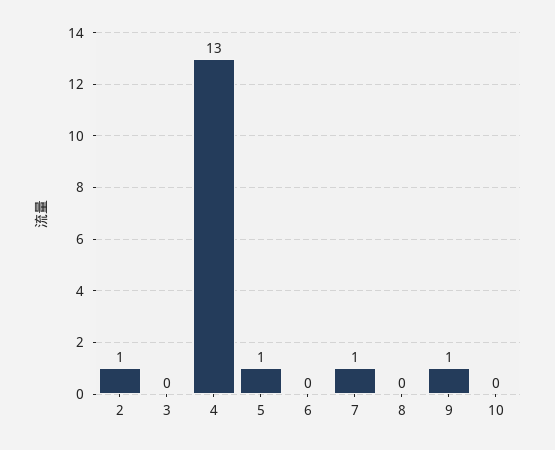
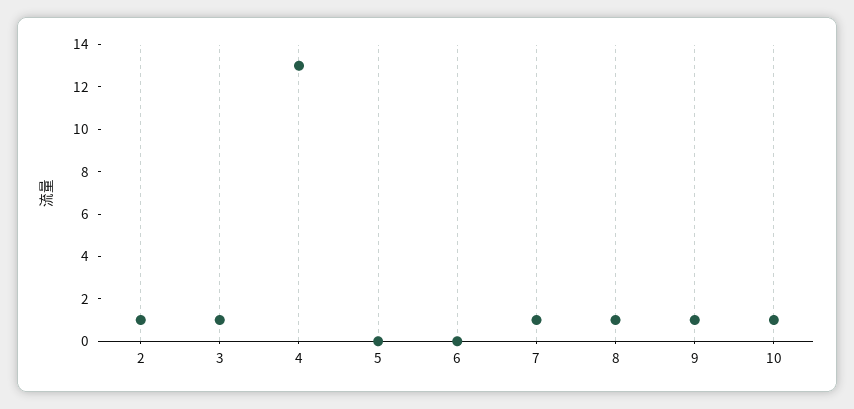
3: 0 -> 1
5: 1 -> 0
8: 0 -> 1
10: 0 -> 1

